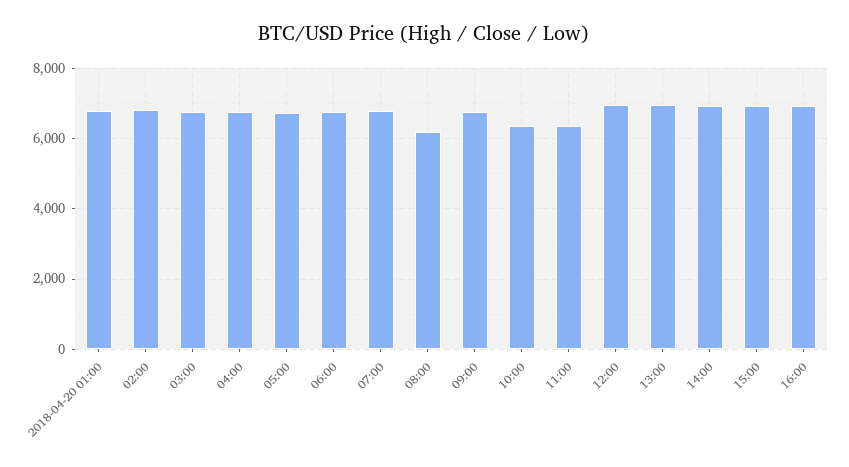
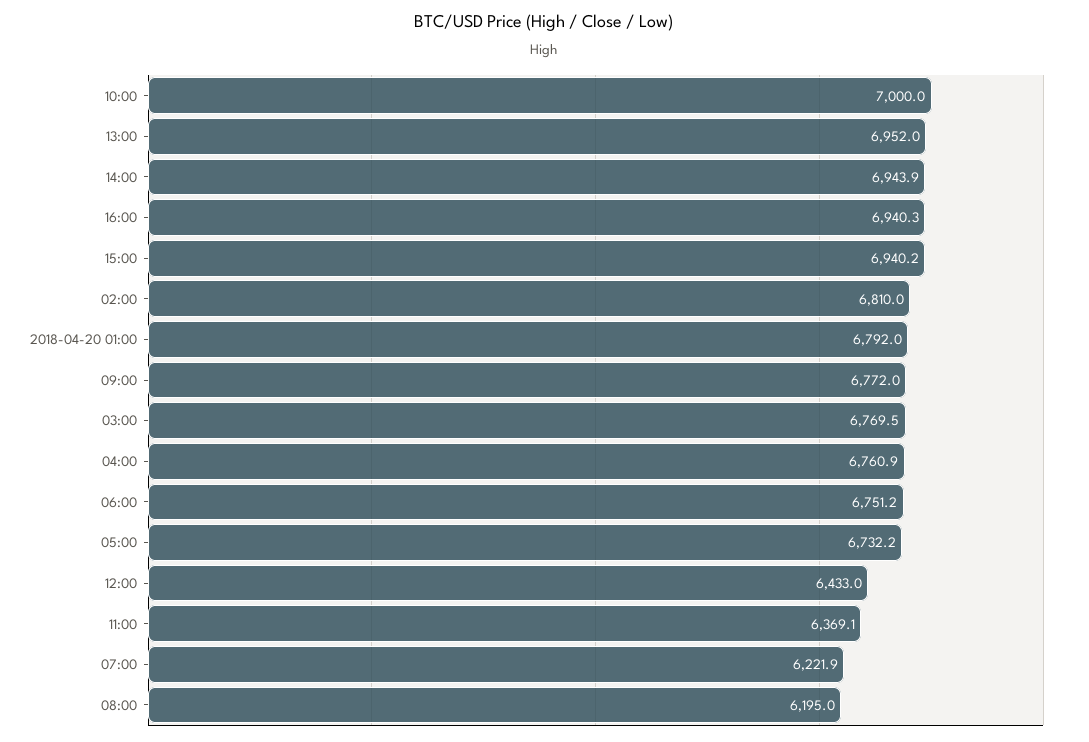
07:00: 6800 -> 6221.9
10:00: 6400 -> 7000
12:00: 7000 -> 6433

